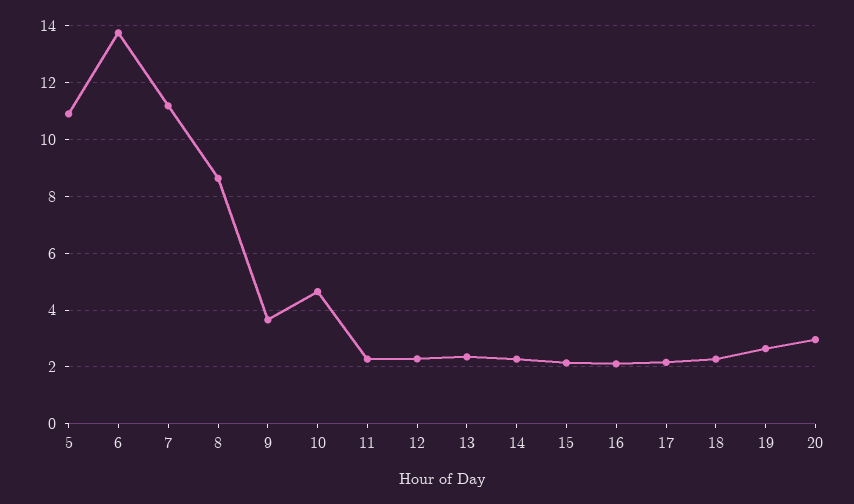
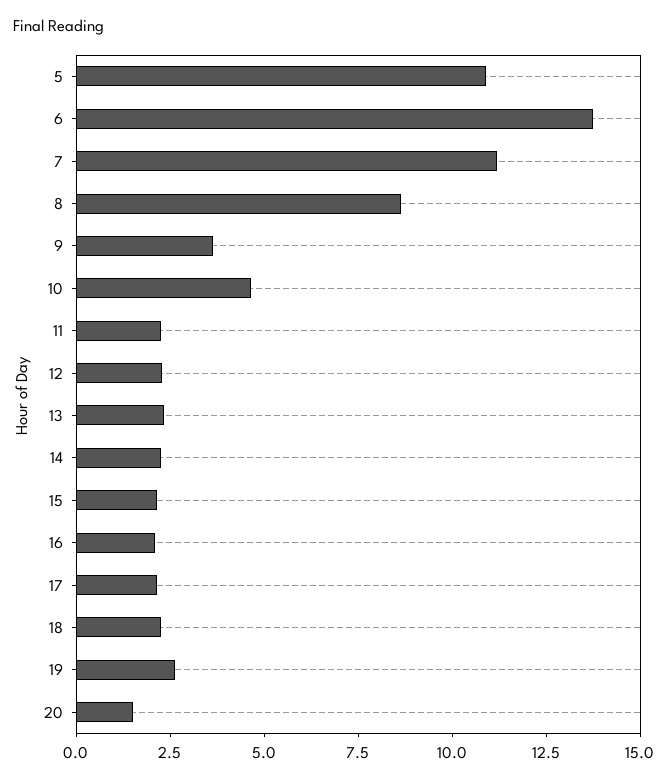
20: 3 -> 1.5

